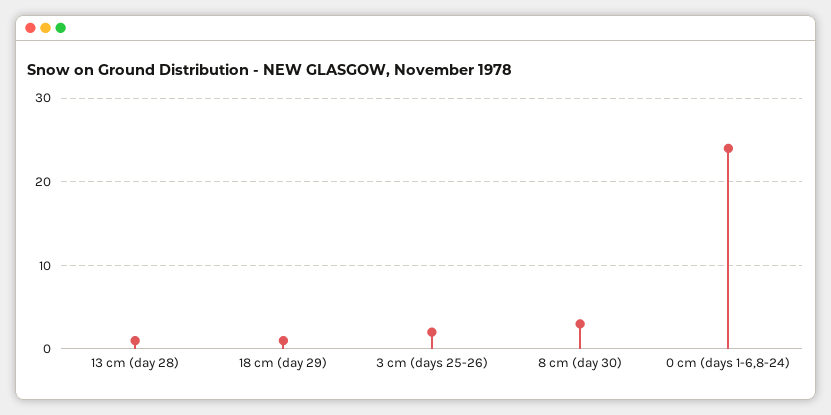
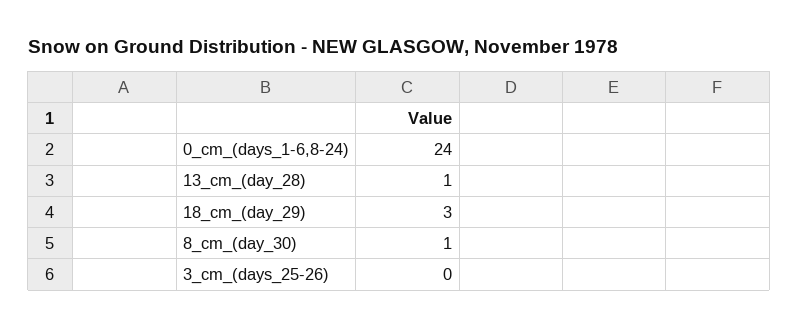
18 cm (day 29): 1 -> 3
3 cm (days 25-26): 2 -> 0
8 cm (day 30): 3 -> 1

